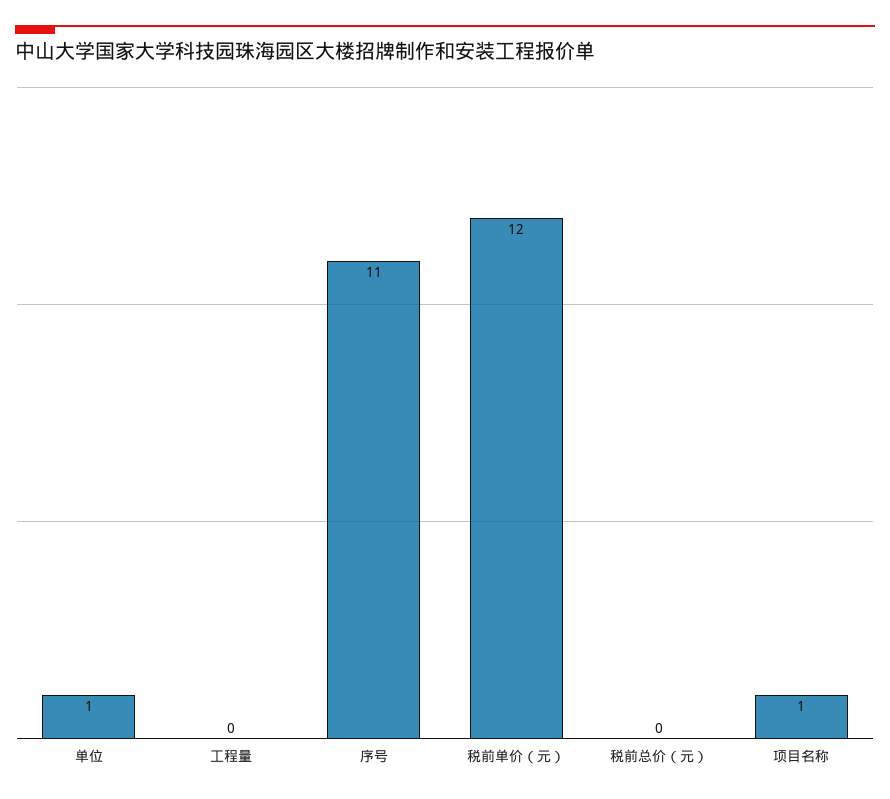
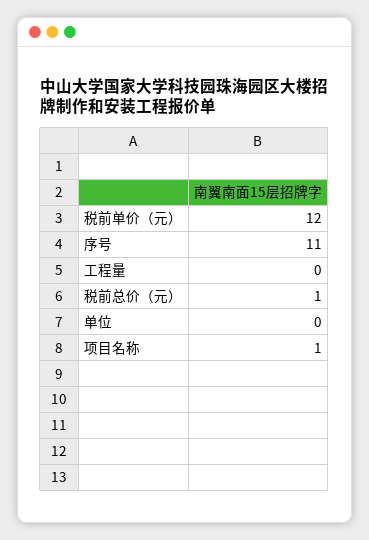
单位: 1 -> 0
税前总价（元）: 0 -> 1

